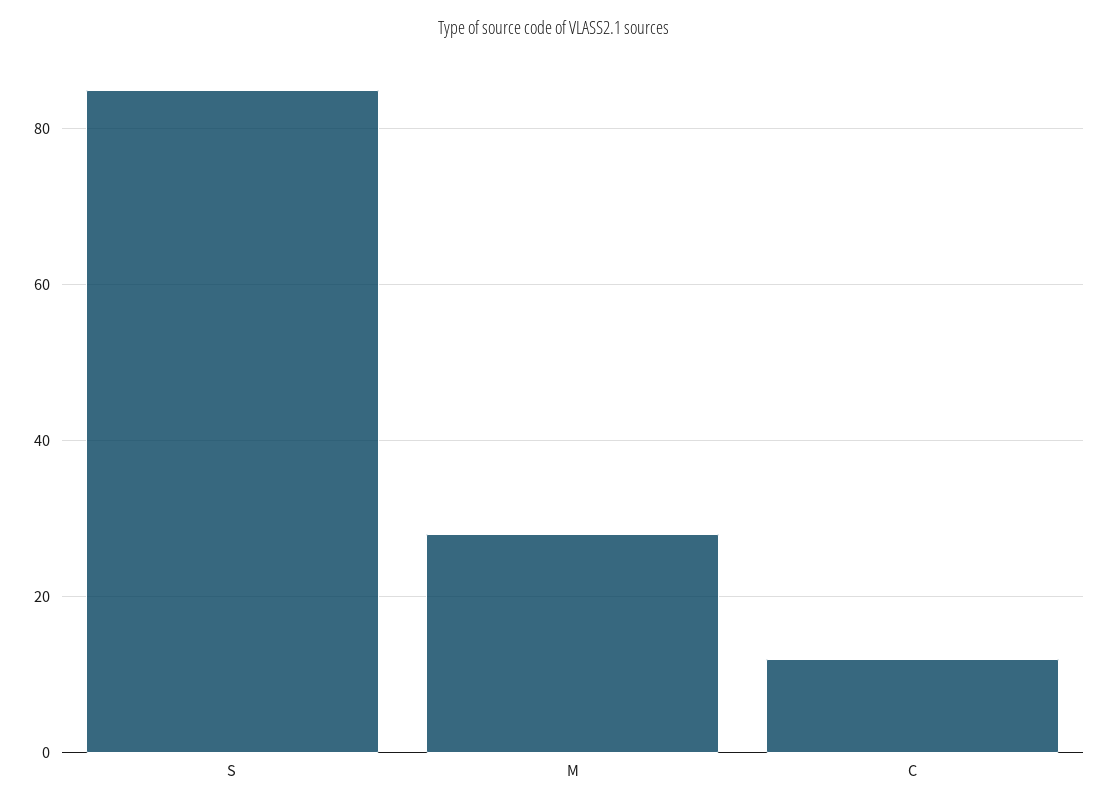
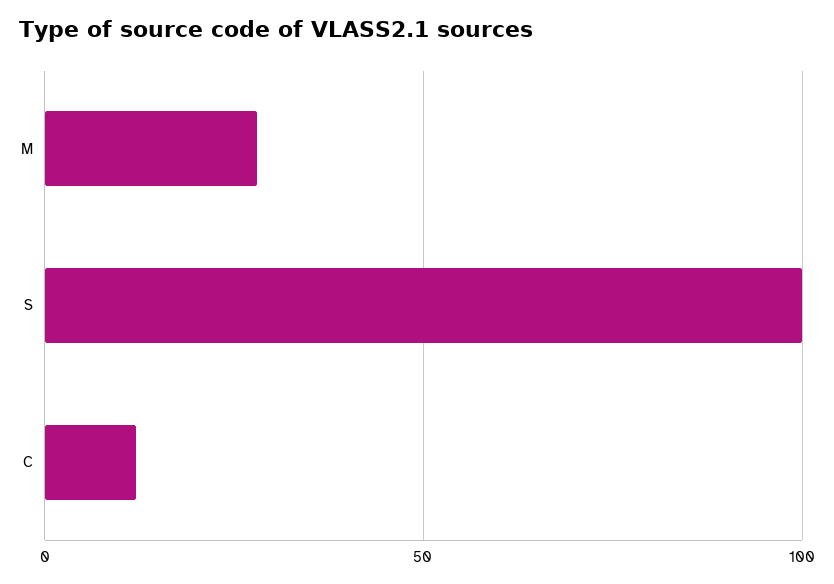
S: 85 -> 100

